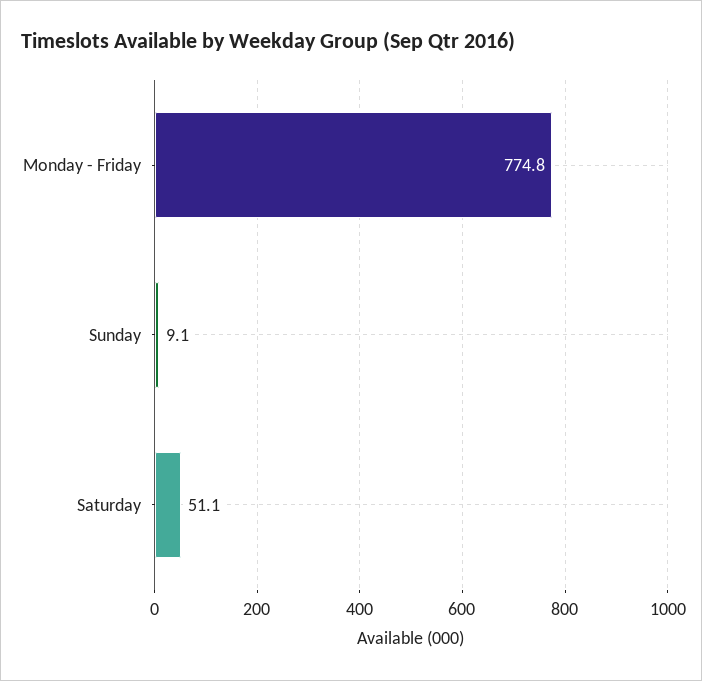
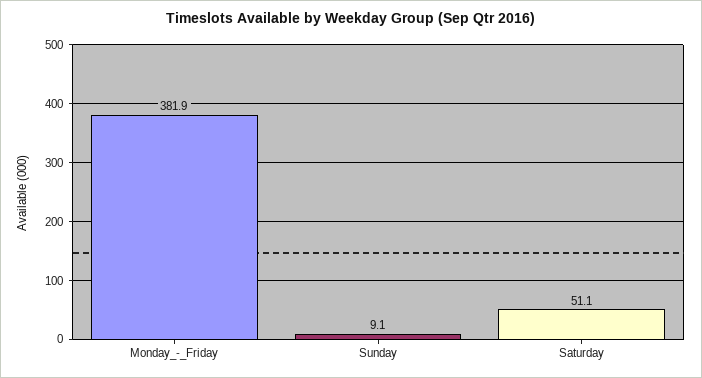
Monday - Friday: 774.8 -> 381.9

